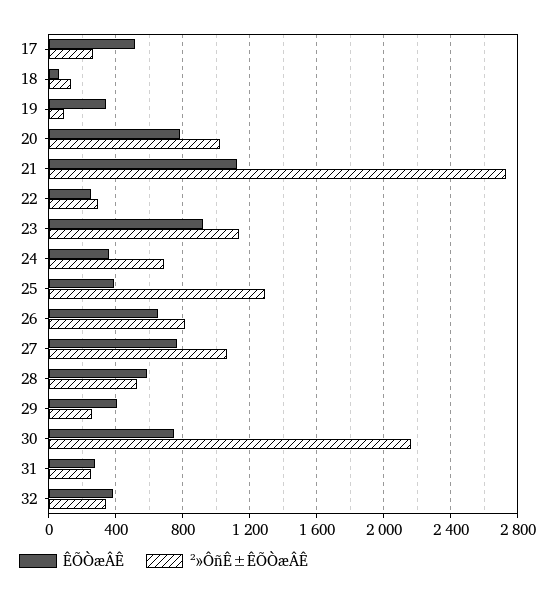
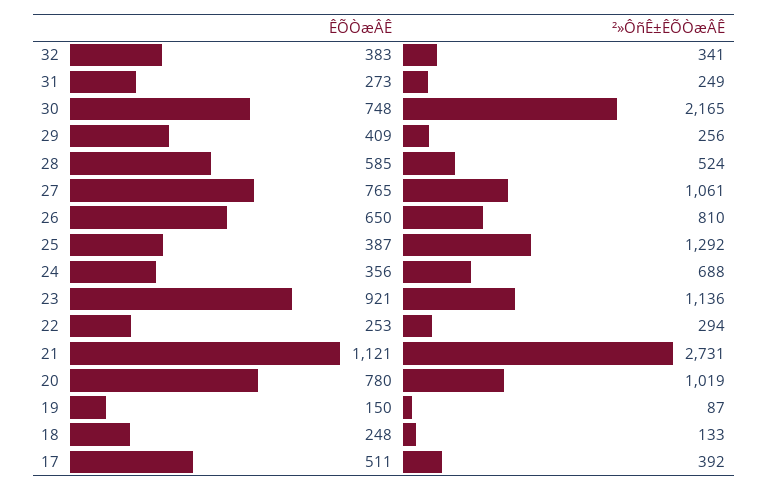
²»ÔñÊ±ÊÕÒæÂÊ, 17: 250 -> 392
ÊÕÒæÂÊ, 18: 50 -> 248
ÊÕÒæÂÊ, 19: 350 -> 150

